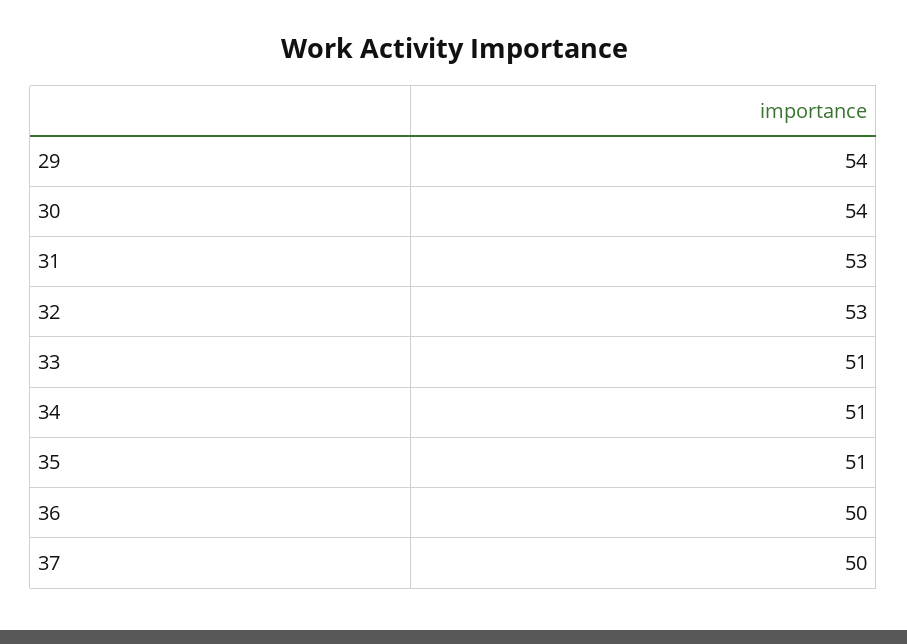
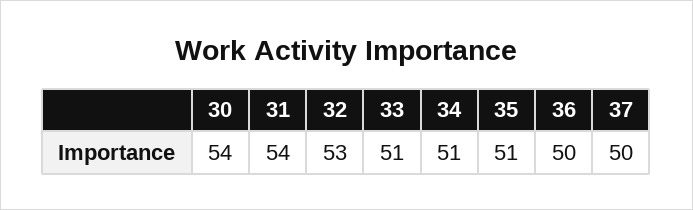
29: 54 -> none
31: 53 -> 54

